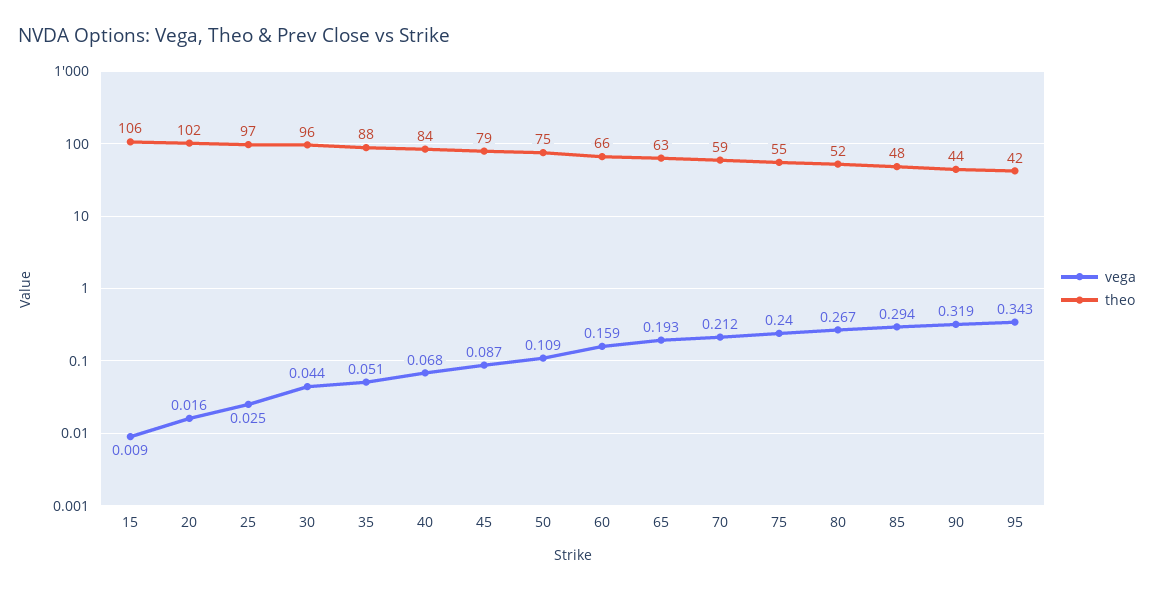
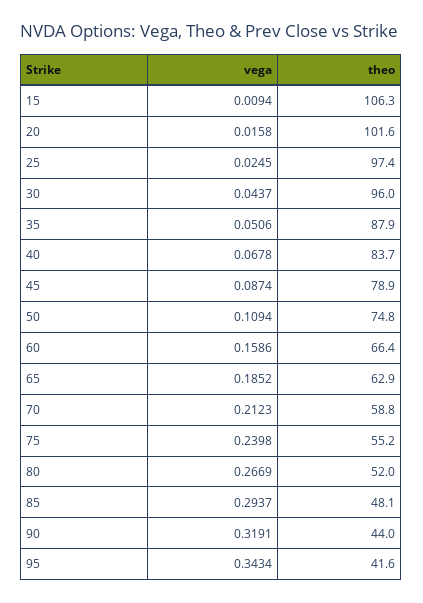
vega, 65: 0.193 -> 0.1852

